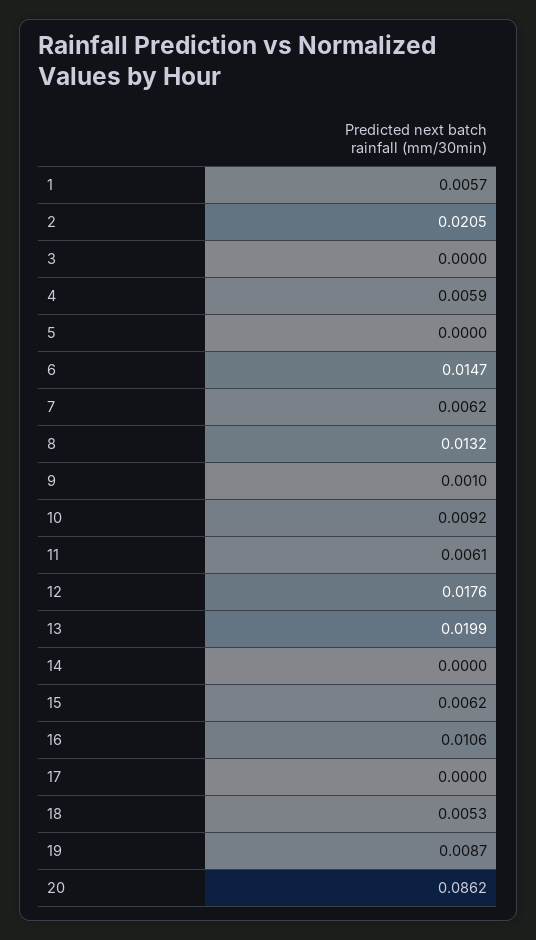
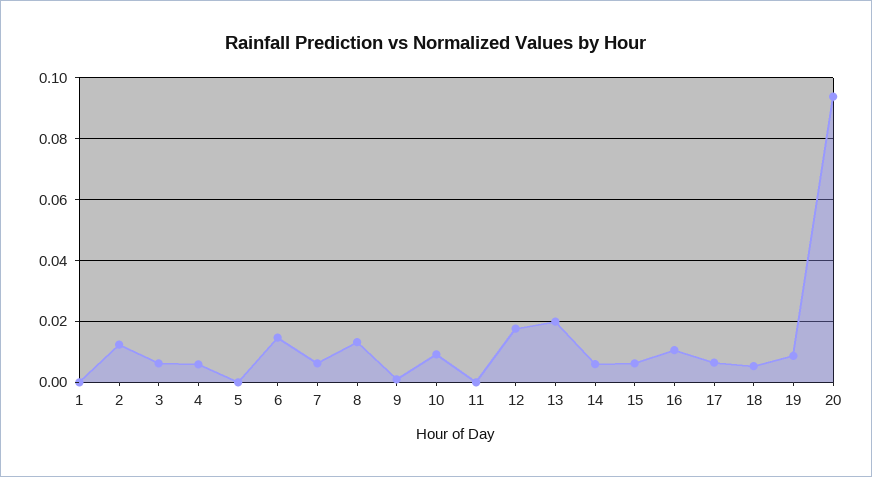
1: 0.0057 -> 0
2: 0.0205 -> 0.012
3: 0 -> 0.006
11: 0.0061 -> 0
14: 0 -> 0.006
17: 0 -> 0.006
20: 0.0862 -> 0.094

